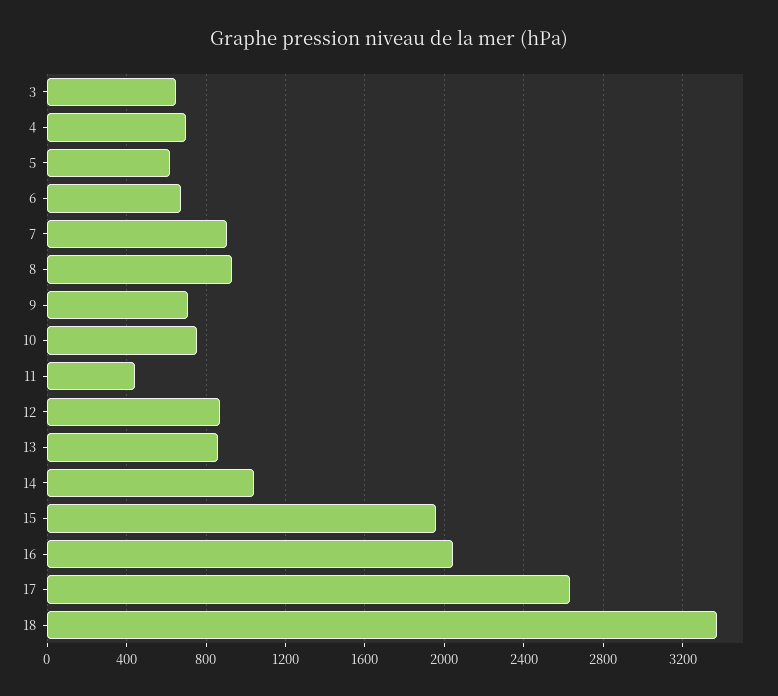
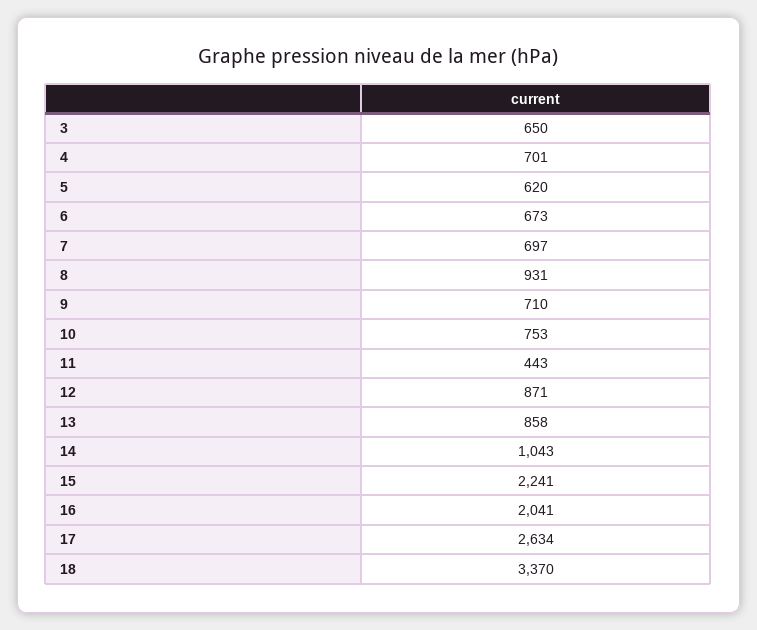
7: 900 -> 697
15: 1950 -> 2241

